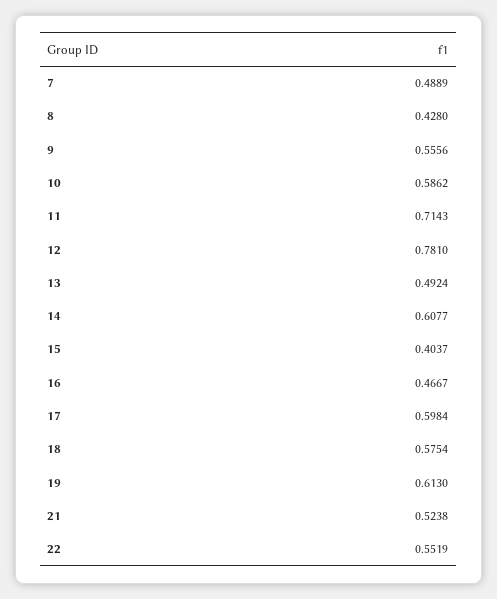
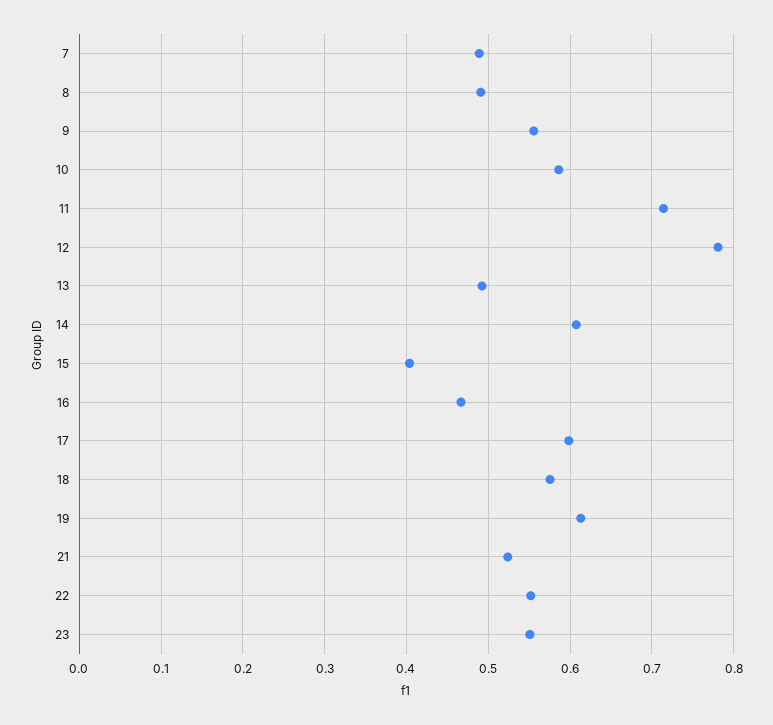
8: 0.428 -> 0.49
23: none -> 0.55

